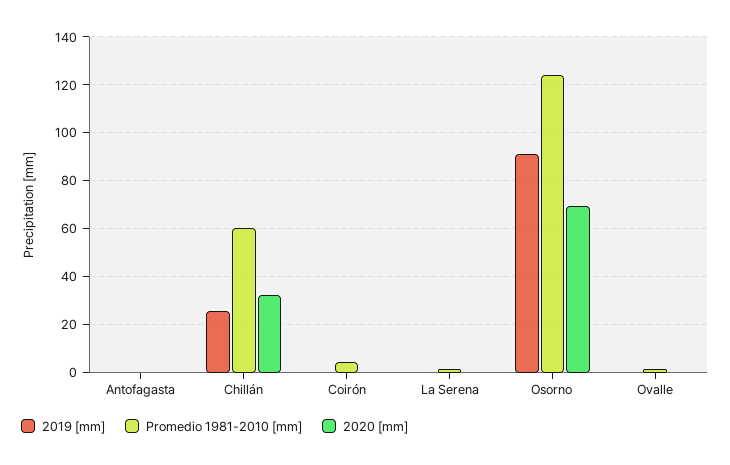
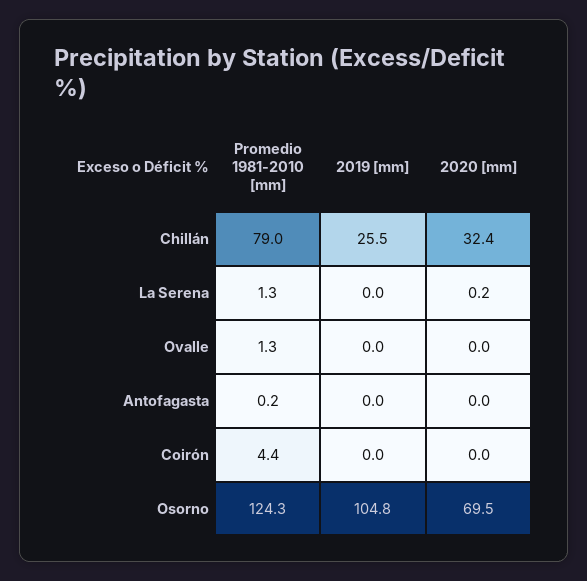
Promedio 1981-2010 [mm], Chillán: 60 -> 79
2019 [mm], Osorno: 90 -> 104.8

